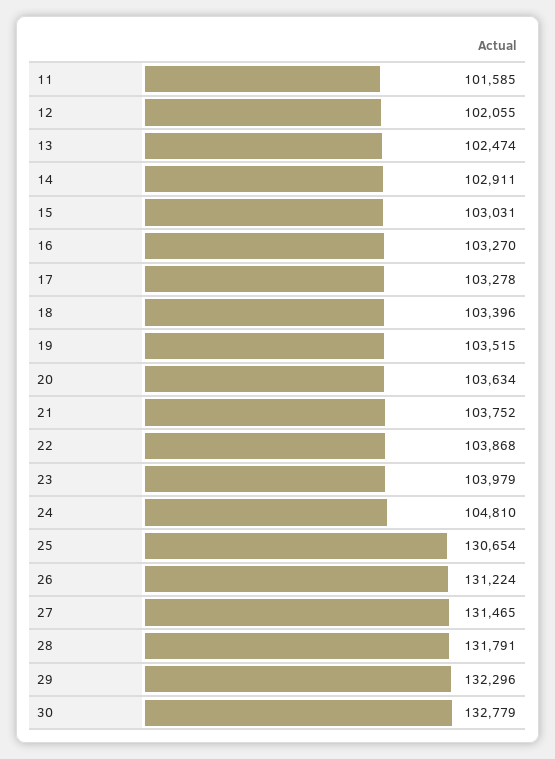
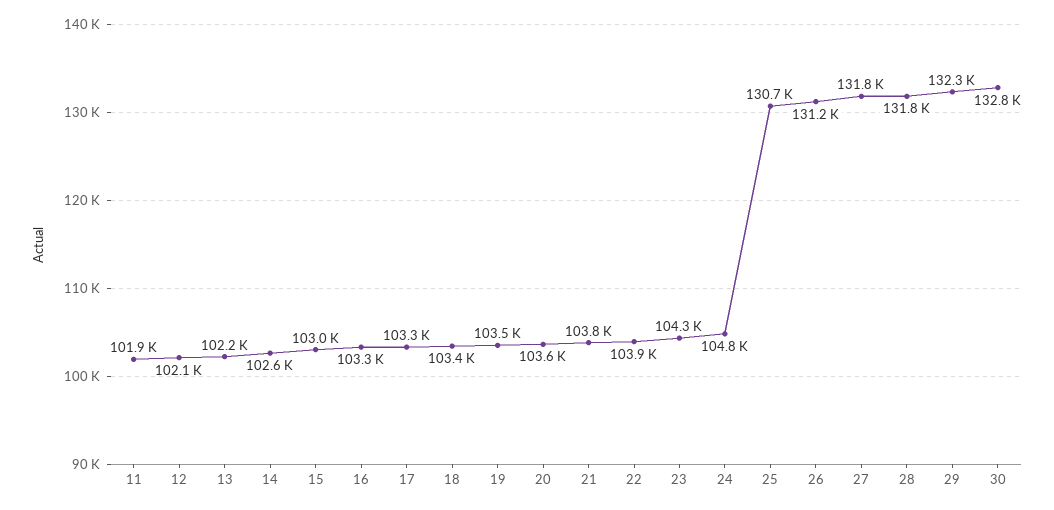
11: 101585 -> 101900
13: 102474 -> 102200
14: 102911 -> 102600
23: 103979 -> 104300
27: 131465 -> 131800

